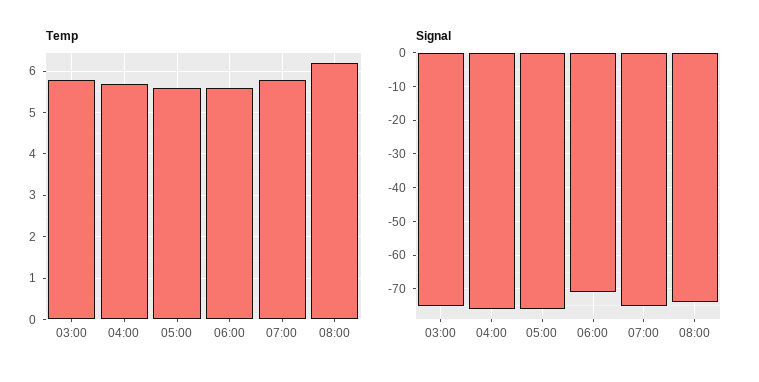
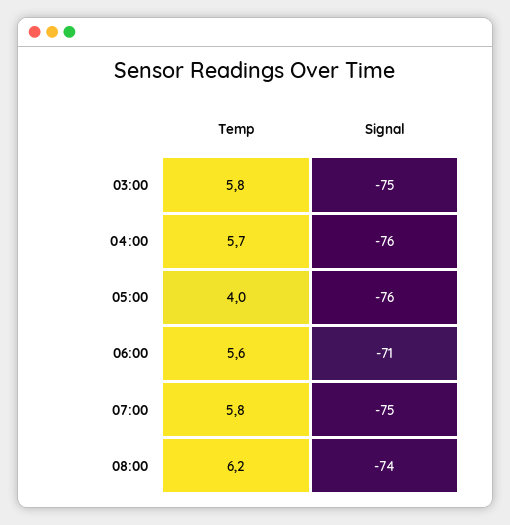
Temp, 05:00: 5.5 -> 4

